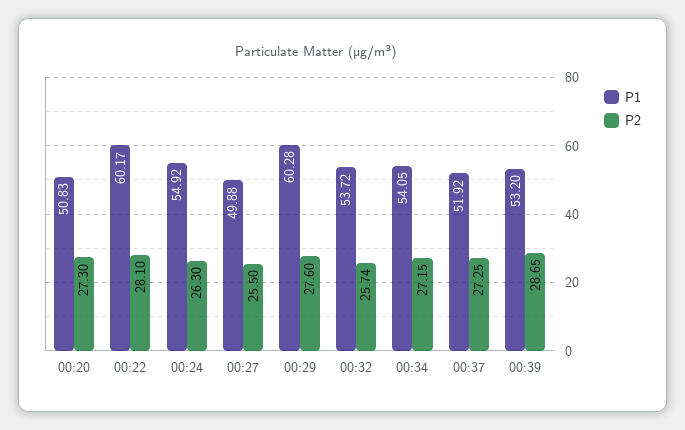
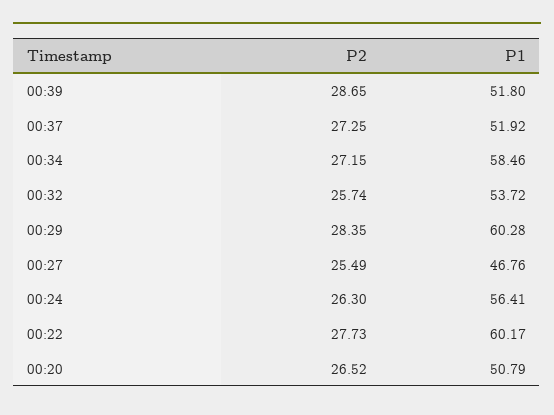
P1, 00:20: 50.83 -> 50.79
P2, 00:20: 27.3 -> 26.52
P2, 00:22: 28.1 -> 27.73
P1, 00:24: 54.92 -> 56.41
P1, 00:27: 49.88 -> 46.76
P2, 00:27: 25.5 -> 25.49
P2, 00:29: 27.6 -> 28.35
P1, 00:34: 54.05 -> 58.46
P1, 00:39: 53.2 -> 51.8

